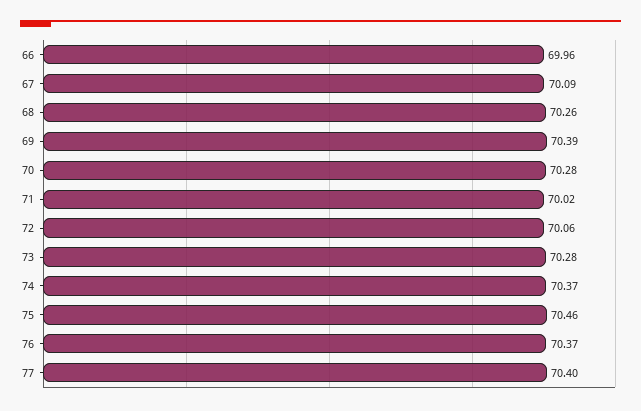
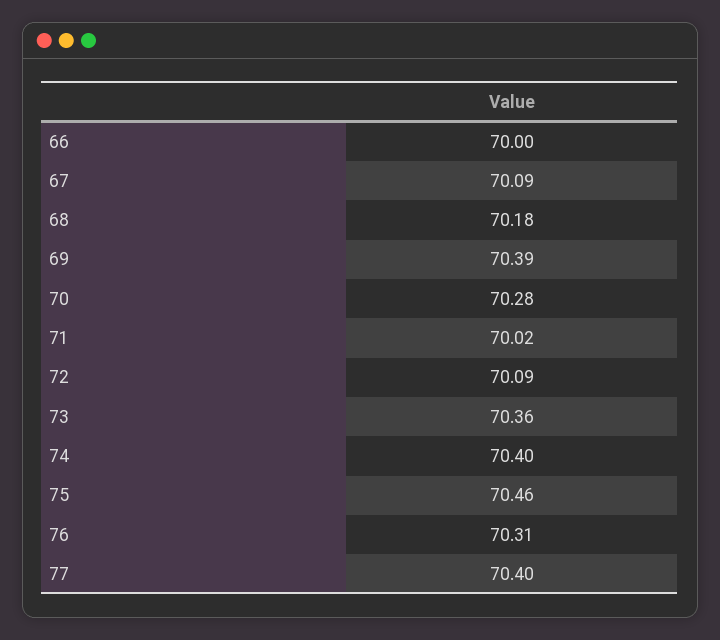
66: 69.96 -> 70
68: 70.26 -> 70.18
72: 70.06 -> 70.09
73: 70.28 -> 70.36
74: 70.37 -> 70.4
76: 70.37 -> 70.31

